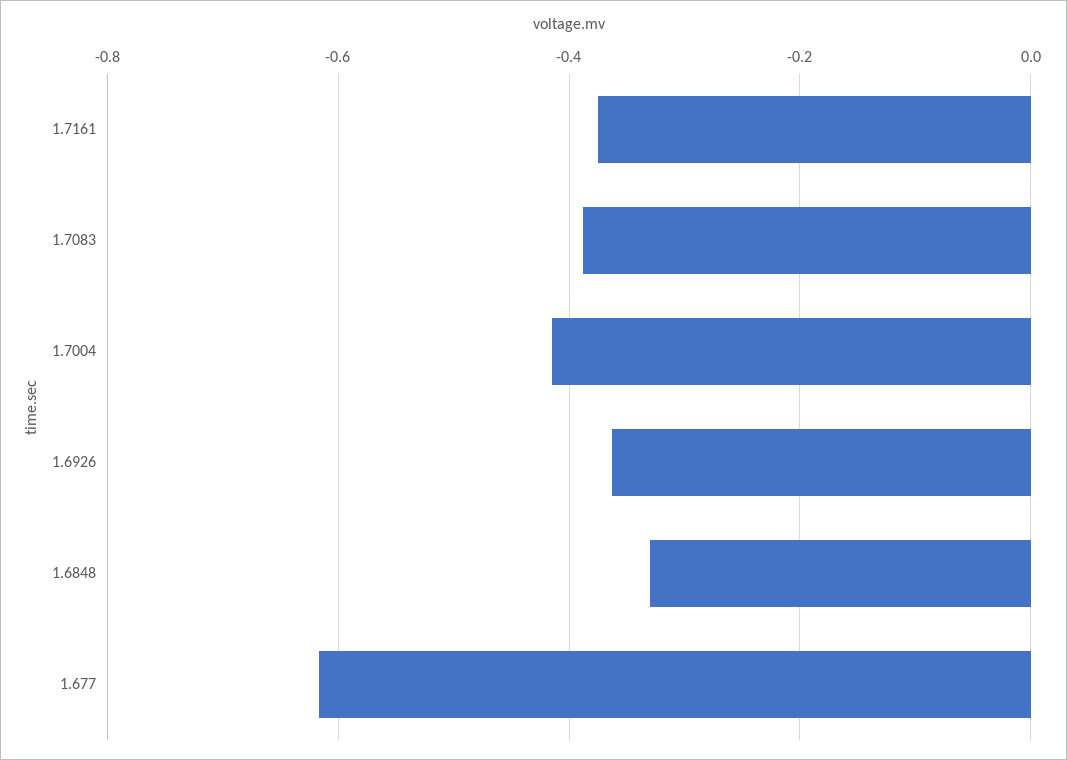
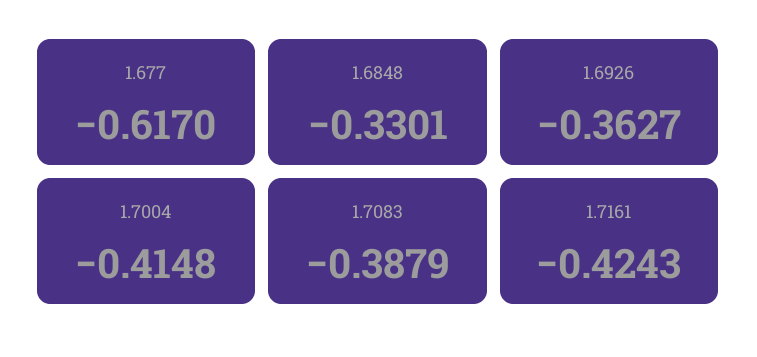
1.7161: -0.38 -> -0.4243

